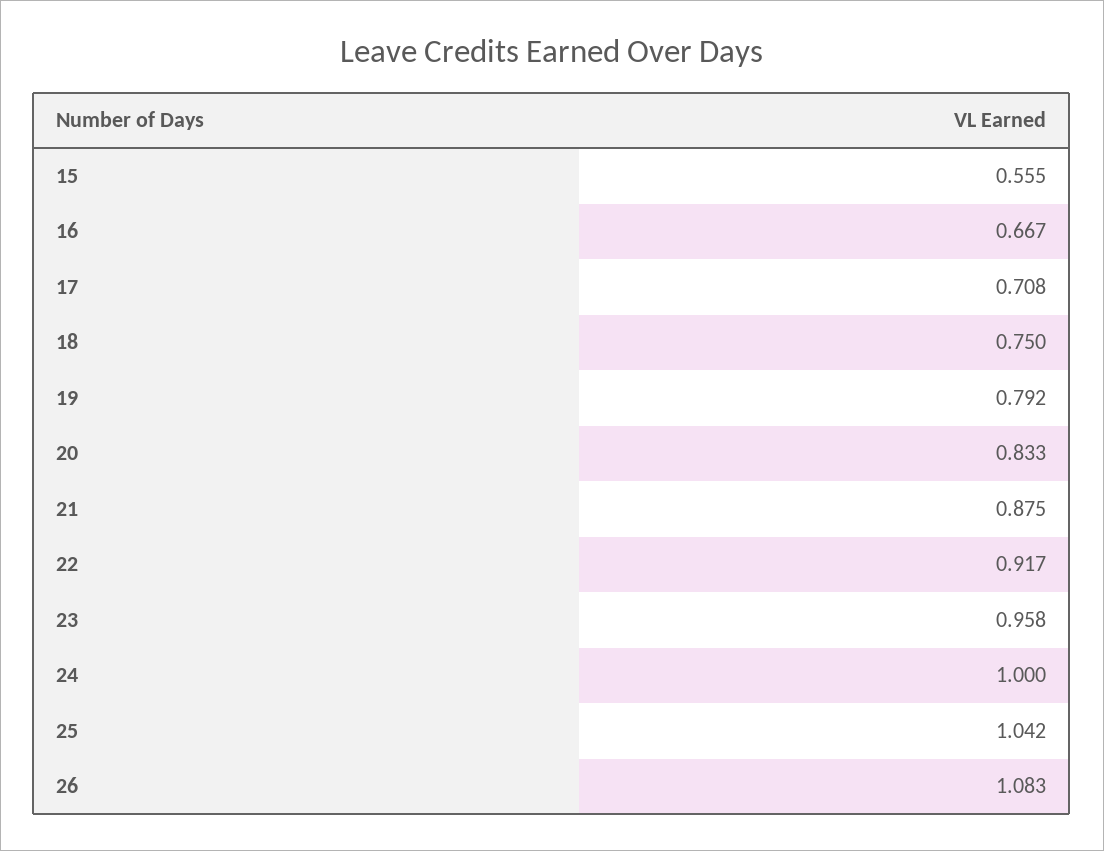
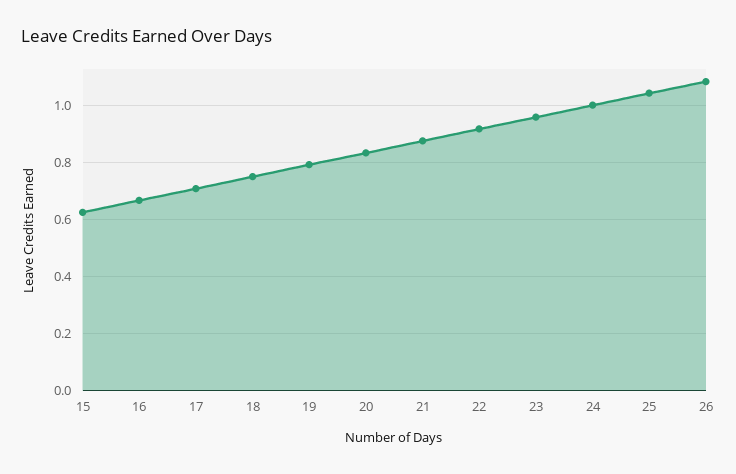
15: 0.555 -> 0.625

